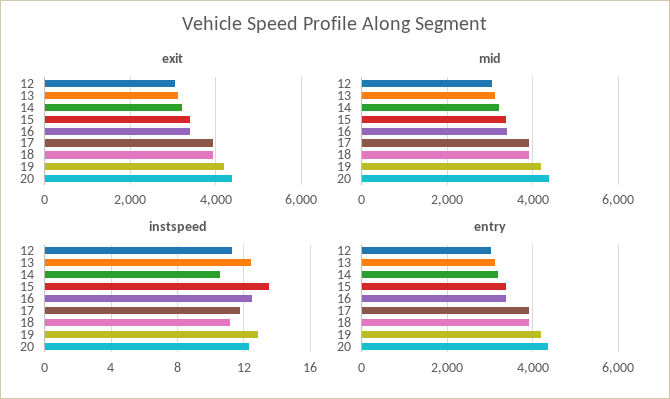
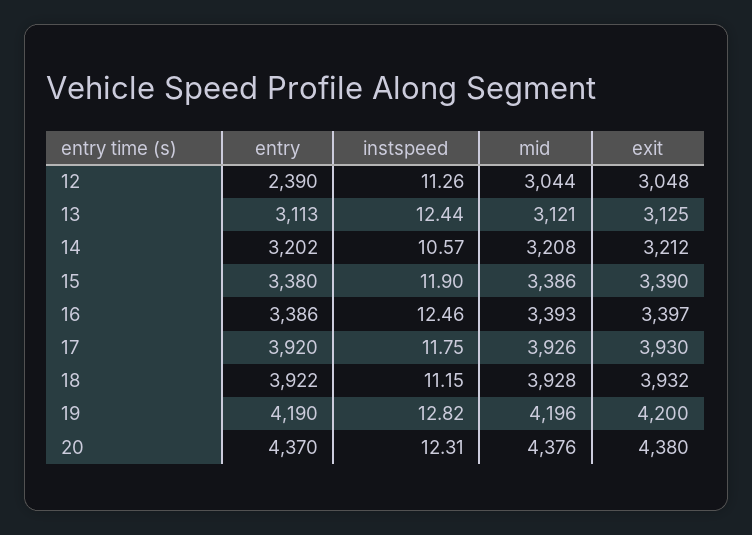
instspeed, 15: 13.5 -> 11.9
entry, 12: 3000 -> 2390

